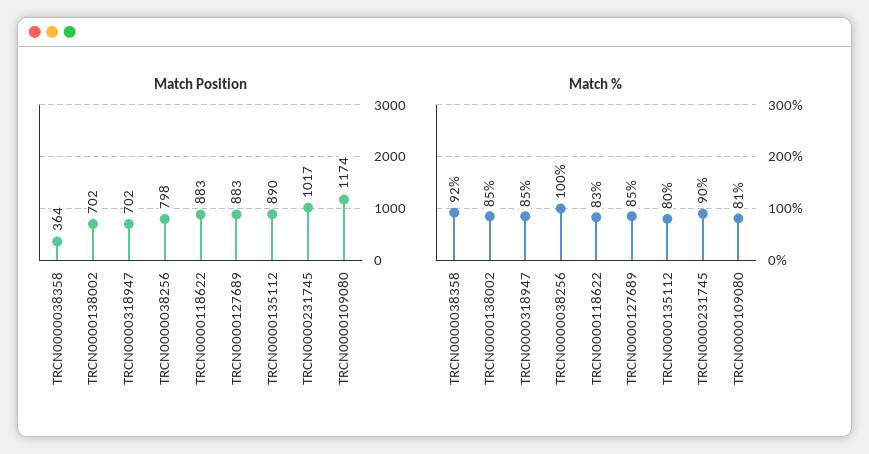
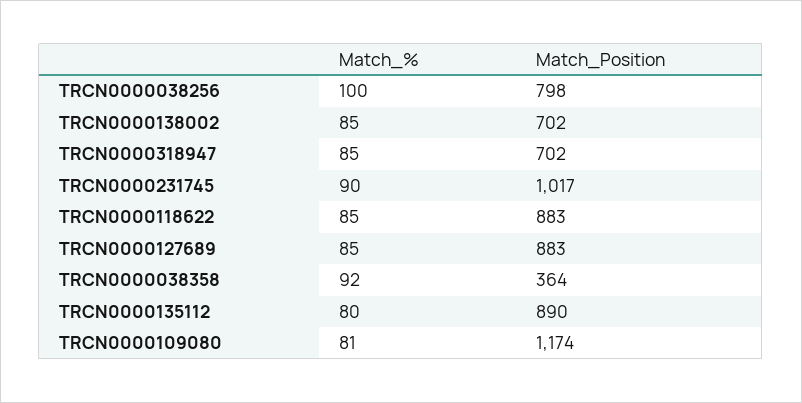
Match %, TRCN0000118622: 83 -> 85

